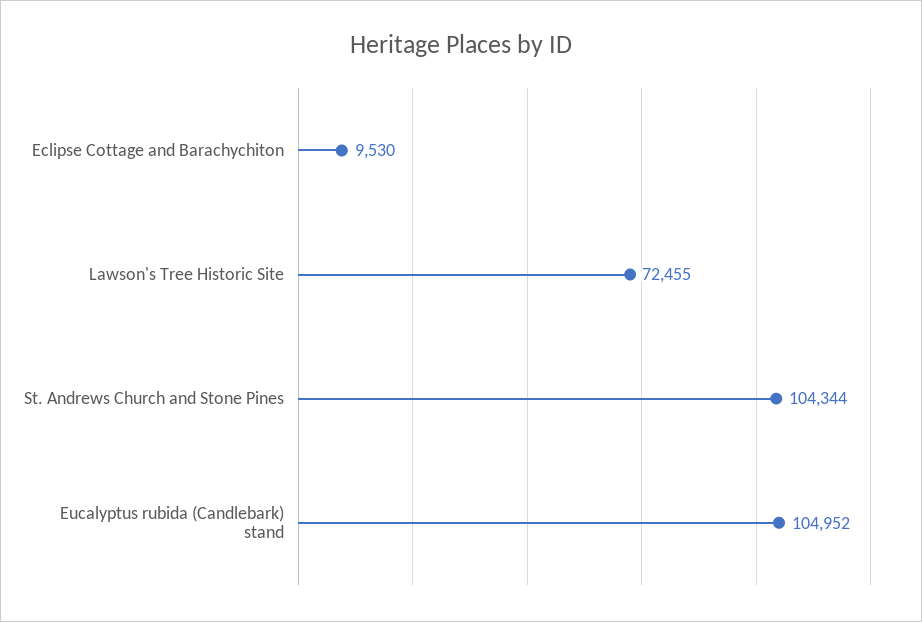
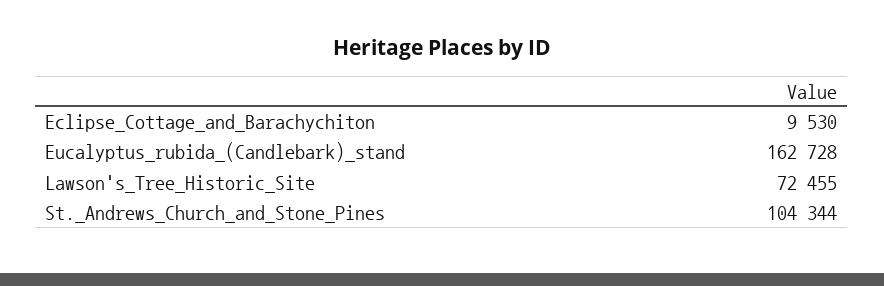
Eucalyptus rubida (Candlebark) stand: 104952 -> 162728

